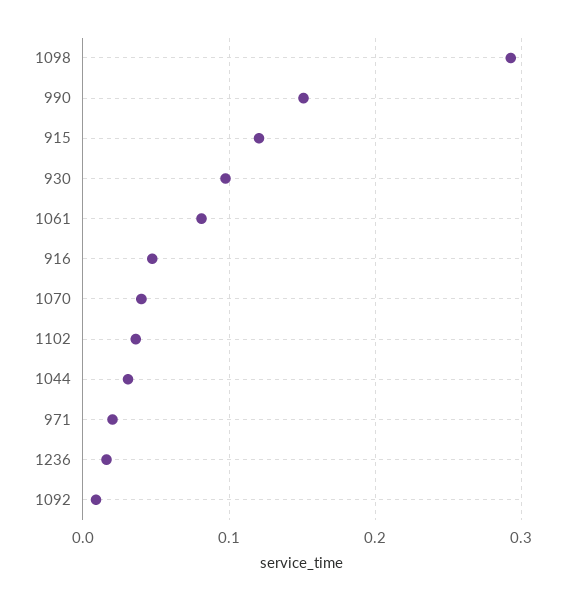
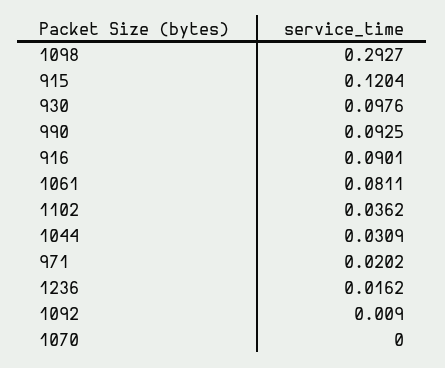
990: 0.15 -> 0.0925
916: 0.05 -> 0.0901
1070: 0.04 -> 0

